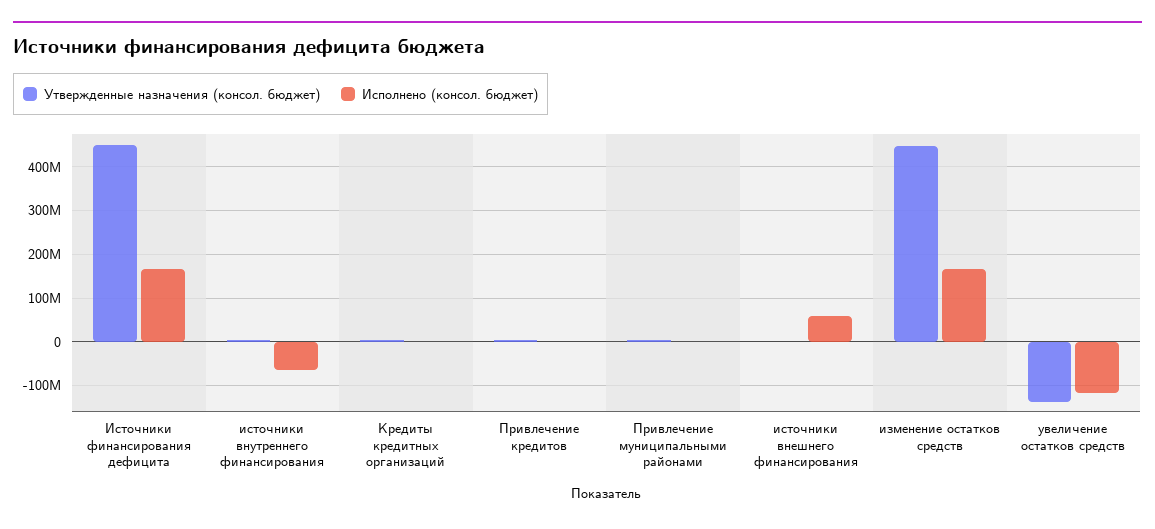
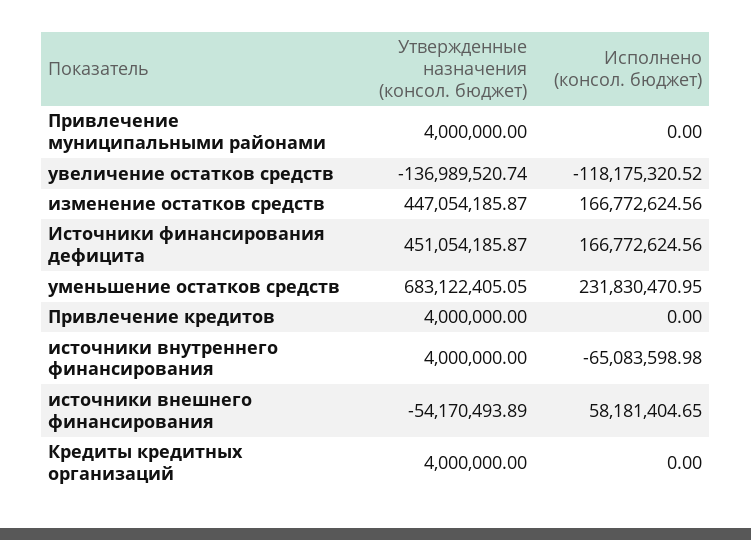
Утвержденные назначения (консол. бюджет), источники внешнего финансирования: 0 -> -54170493.89
Утвержденные назначения (консол. бюджет), уменьшение остатков средств: none -> 683122405.05
Исполнено (консол. бюджет), уменьшение остатков средств: none -> 231830470.95

